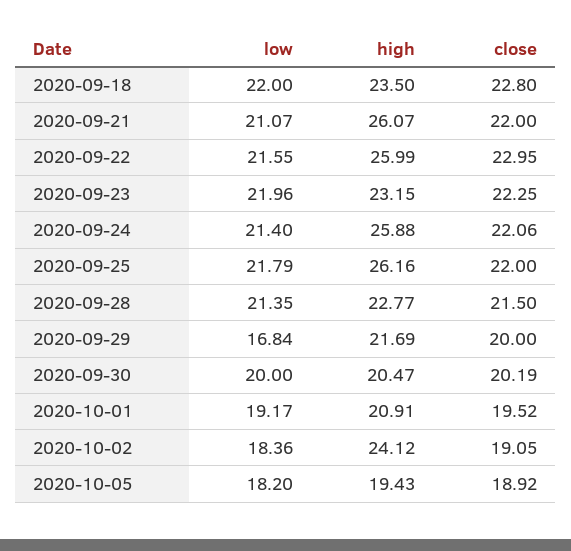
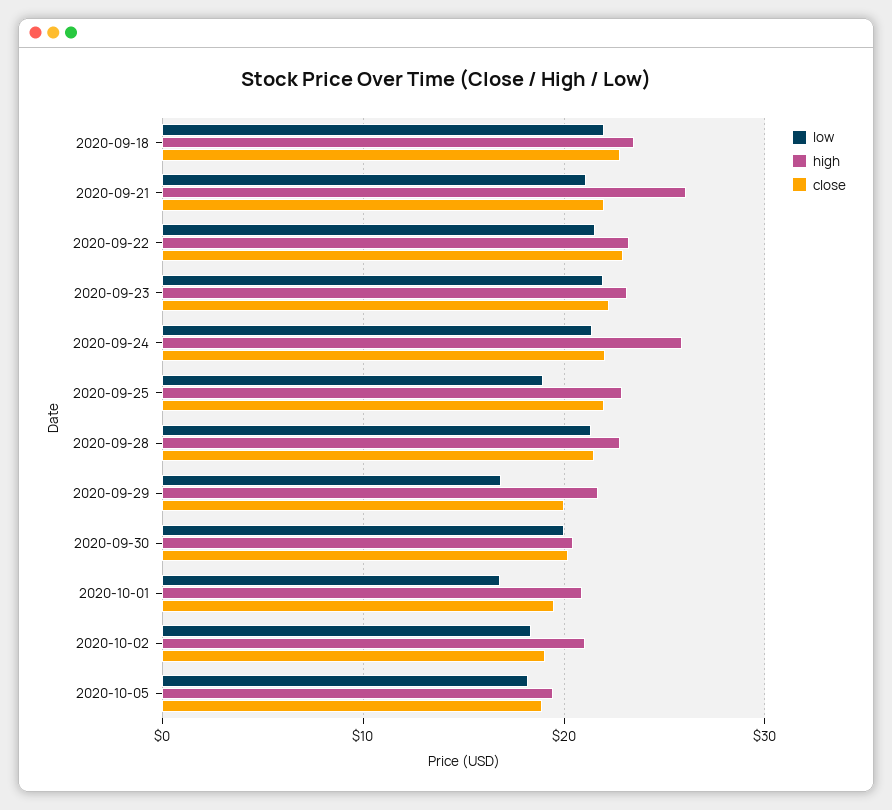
high, 2020-09-22: 25.99 -> 23
low, 2020-09-25: 21.79 -> 19
high, 2020-09-25: 26.16 -> 23
low, 2020-10-01: 19.17 -> 17
high, 2020-10-02: 24.12 -> 21

